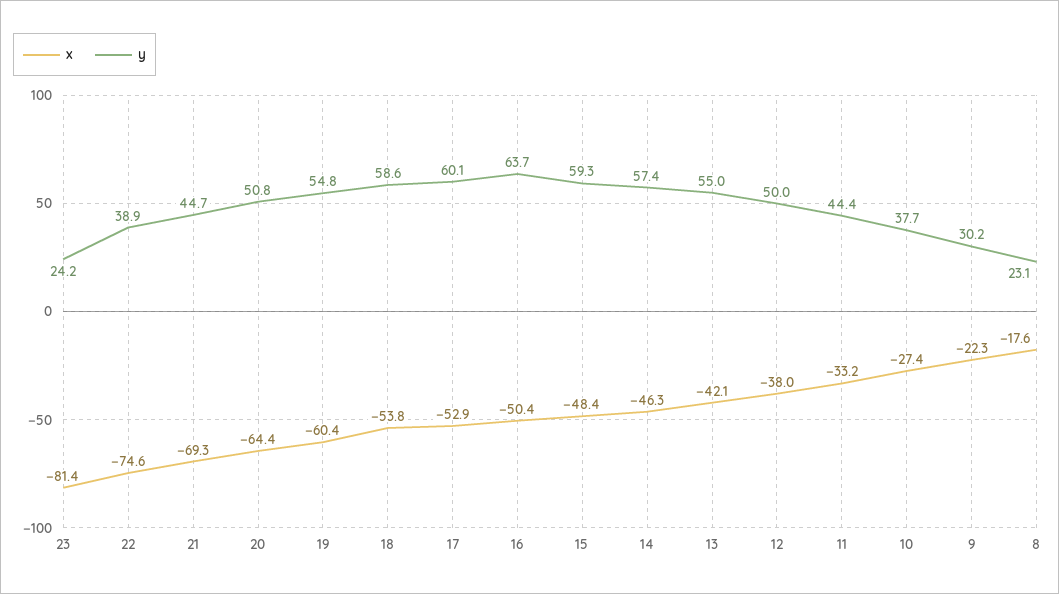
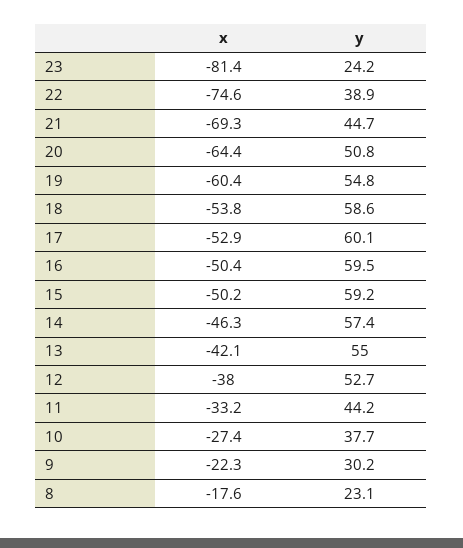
y, 16: 63.7 -> 59.5
x, 15: -48.4 -> -50.2
y, 15: 59.3 -> 59.2
y, 12: 50 -> 52.7
y, 11: 44.4 -> 44.2

